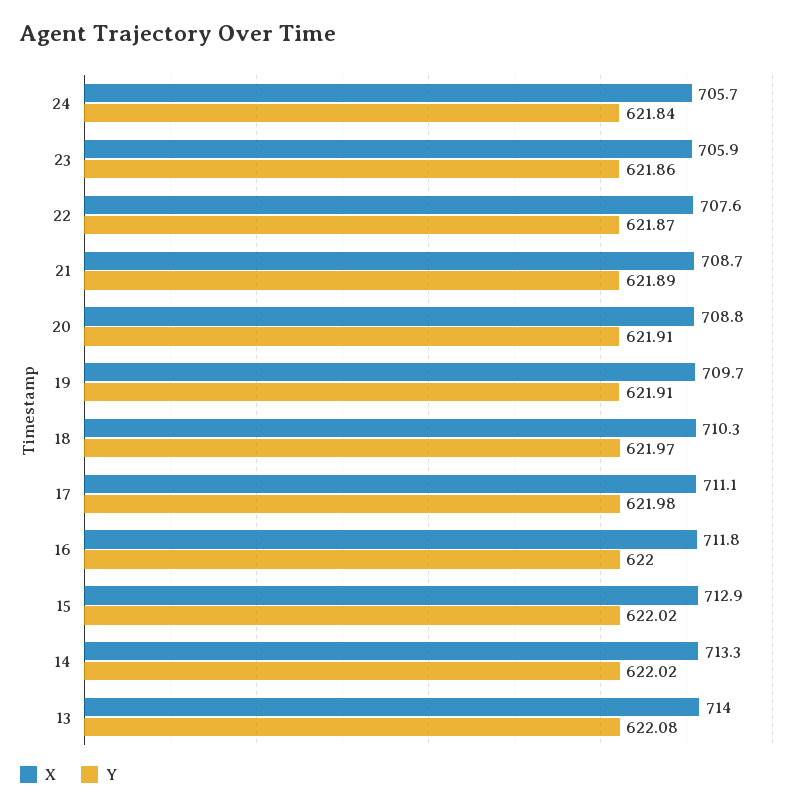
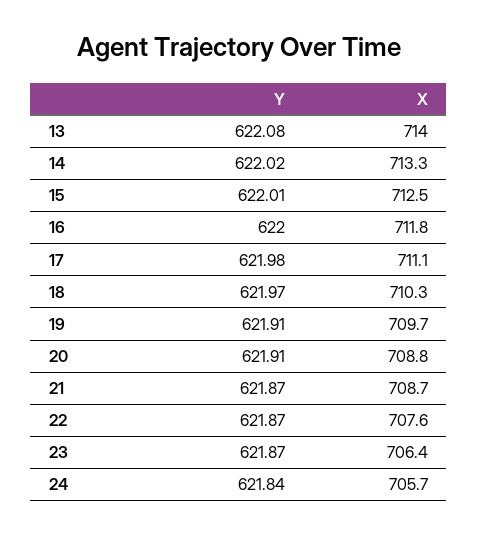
X, 23: 705.9 -> 706.4
Y, 23: 621.86 -> 621.87
Y, 21: 621.89 -> 621.87
X, 15: 712.9 -> 712.5
Y, 15: 622.02 -> 622.01

